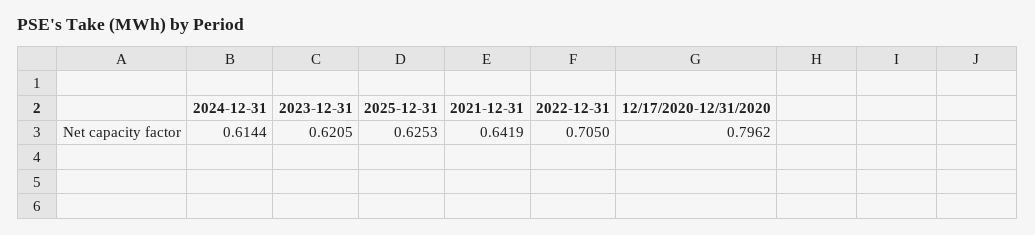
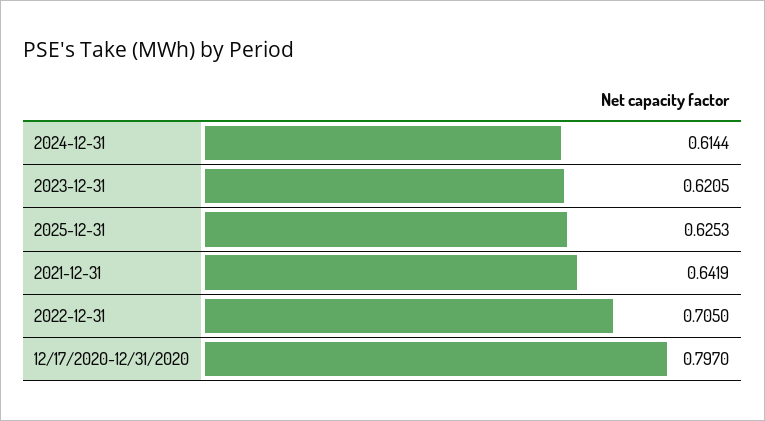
12/17/2020-12/31/2020: 0.7962 -> 0.797

